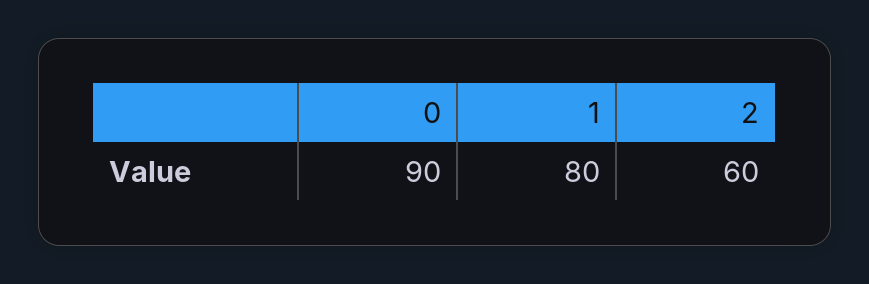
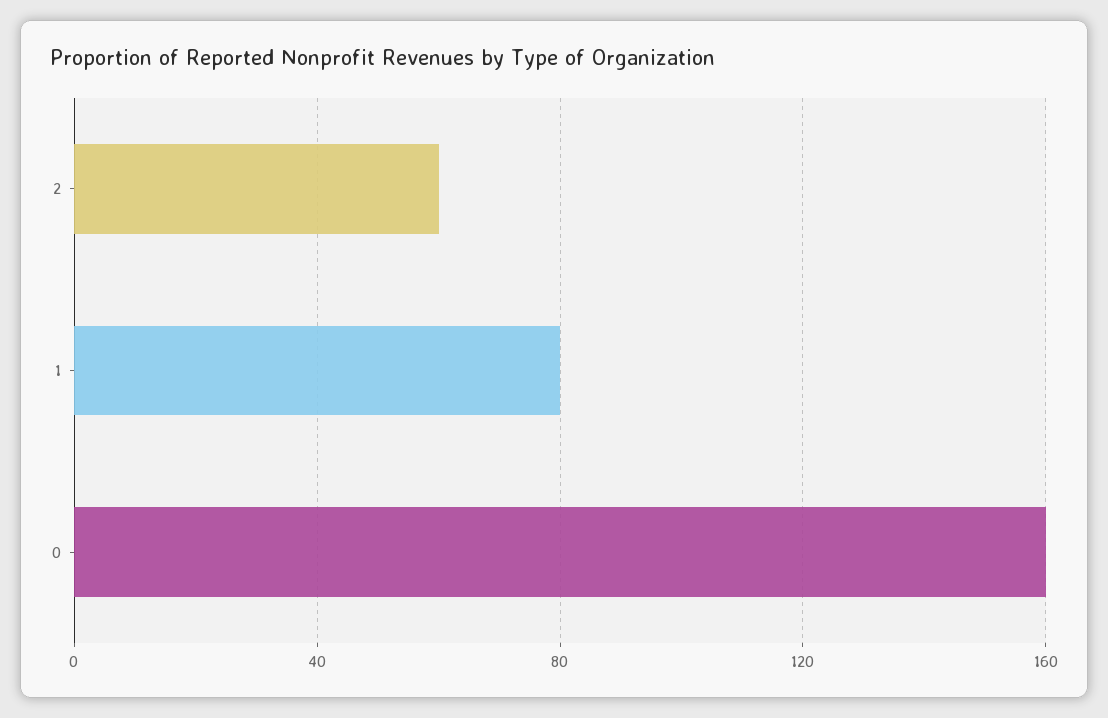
0: 90 -> 160

